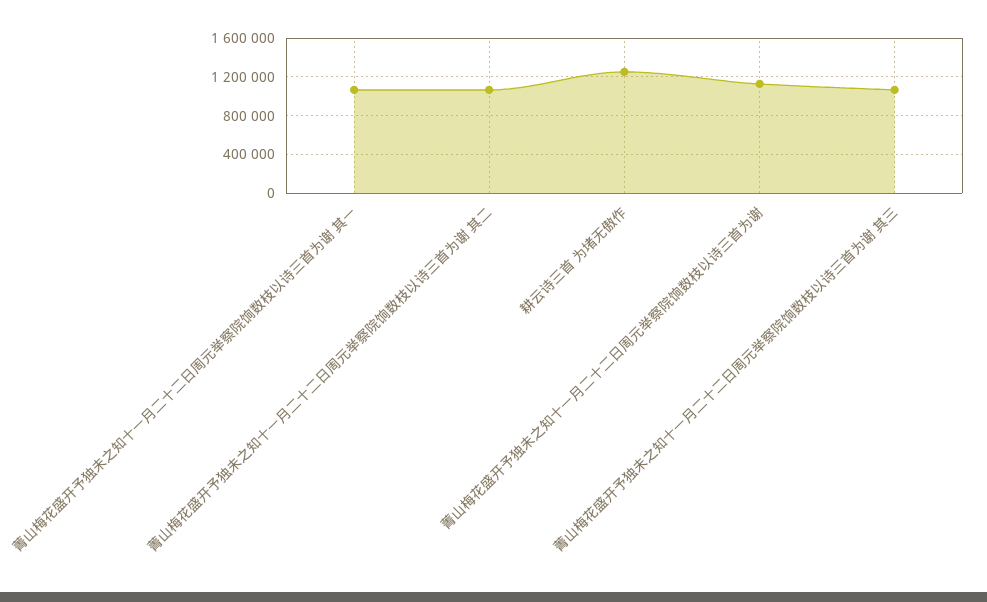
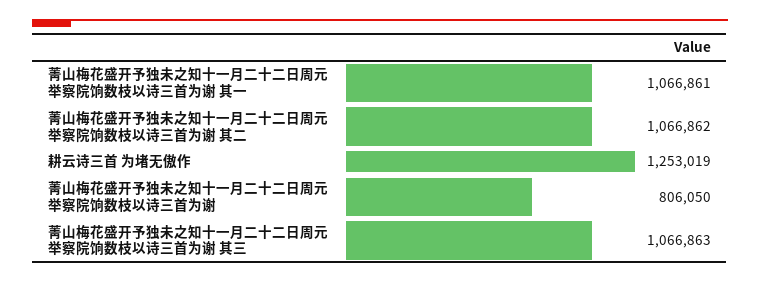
菁山梅花盛开予独未之知十一月二十二日周元举察院饷数枝以诗三首为谢: 1100000 -> 806050

